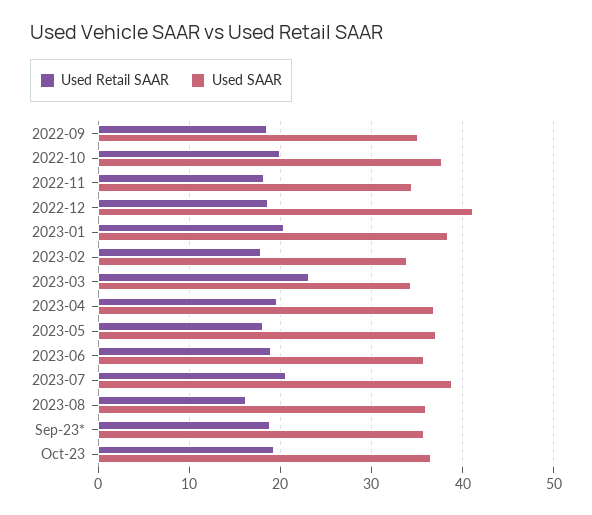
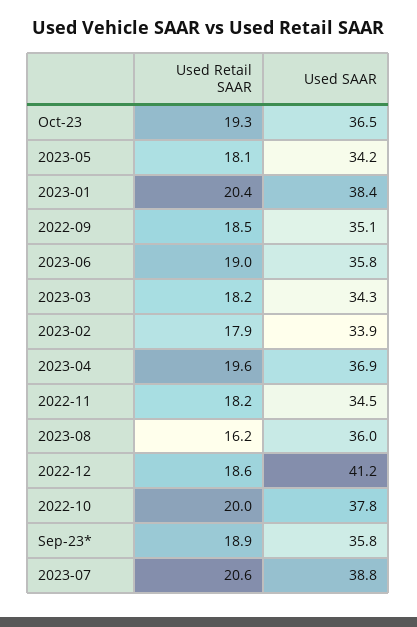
Used Retail SAAR, 2023-03: 23 -> 18.2
Used SAAR, 2023-05: 37 -> 34.2

